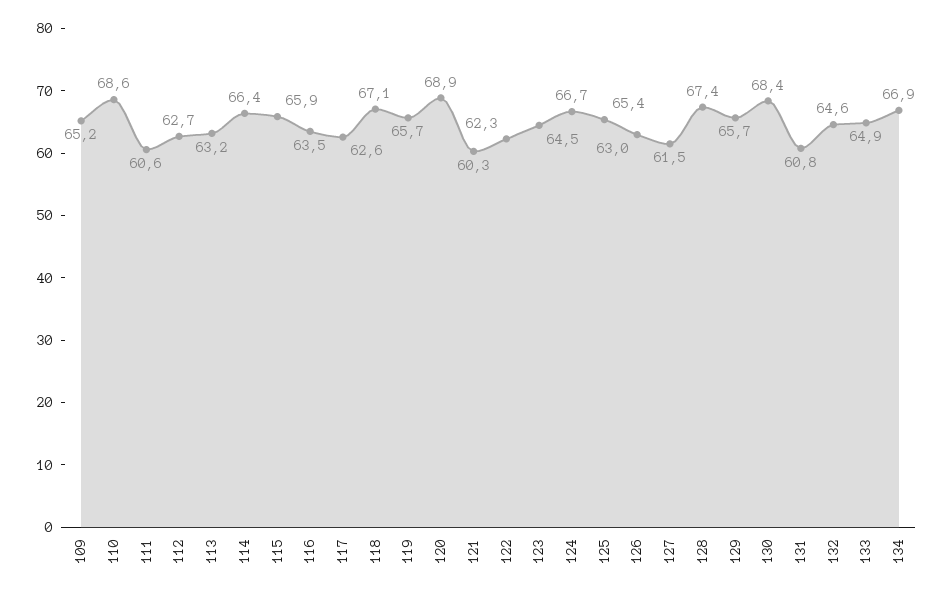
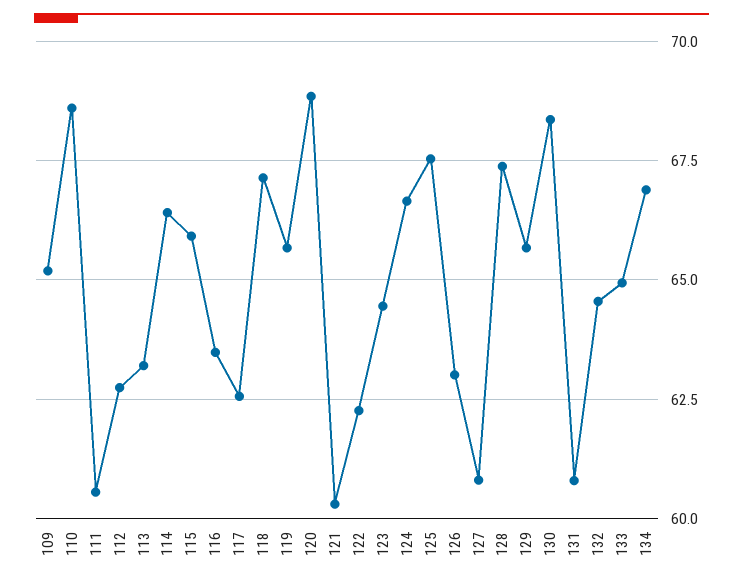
125: 65.4 -> 67.5
127: 61.5 -> 60.75

